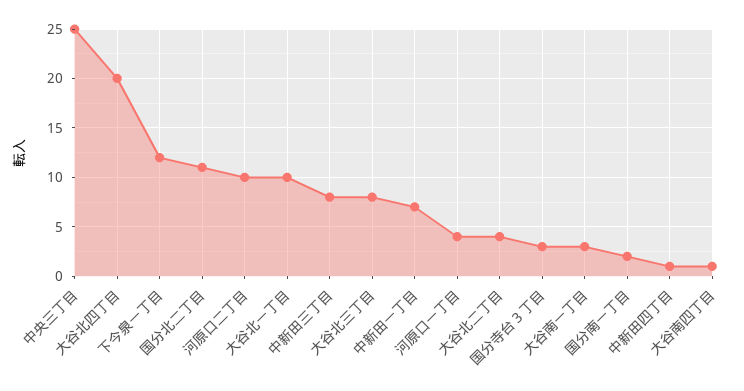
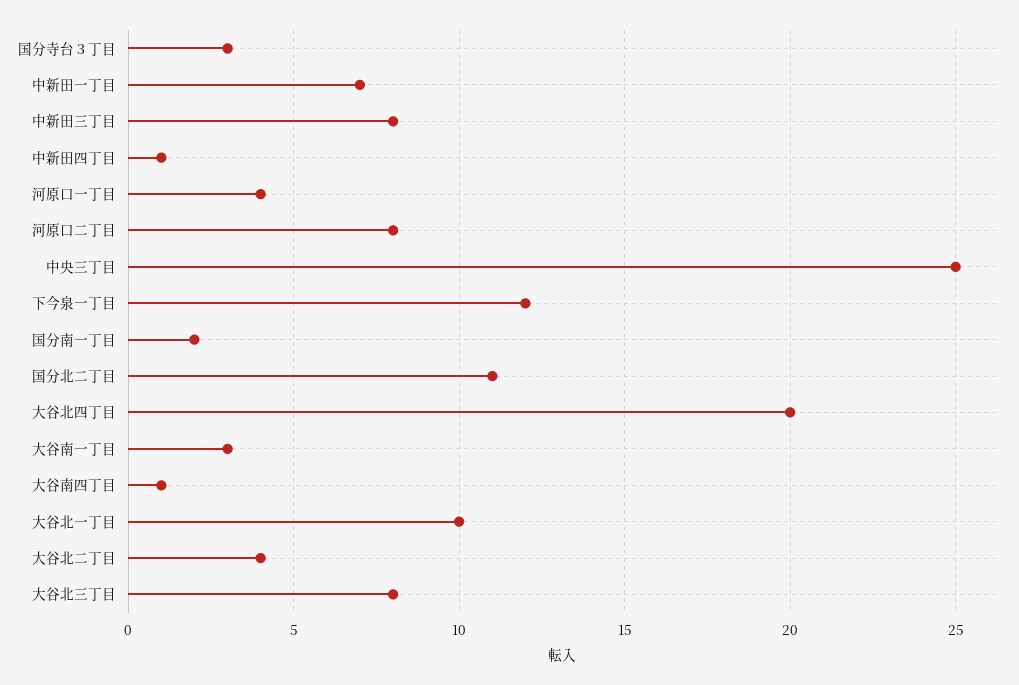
河原口二丁目: 10 -> 8

